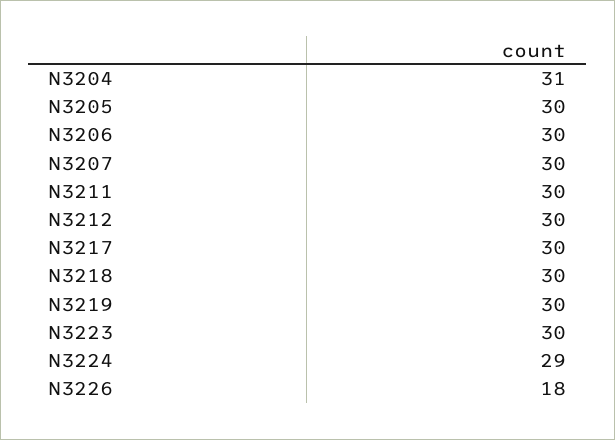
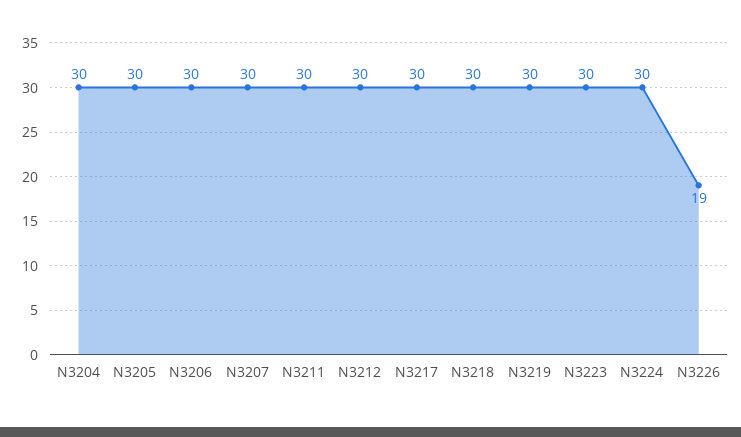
N3204: 31 -> 30
N3224: 29 -> 30
N3226: 18 -> 19

